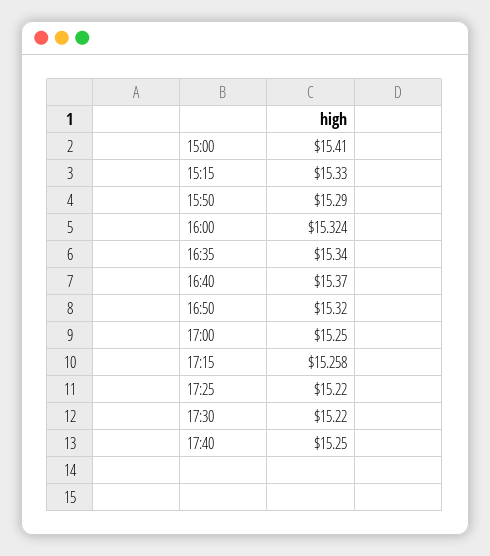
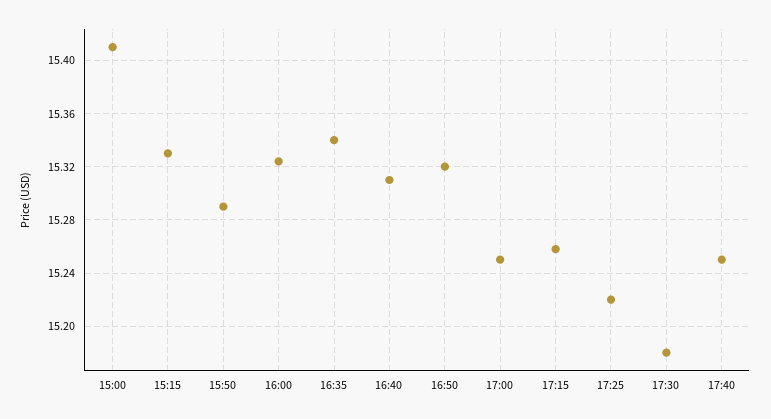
16:40: 15.37 -> 15.31
17:30: 15.22 -> 15.18

